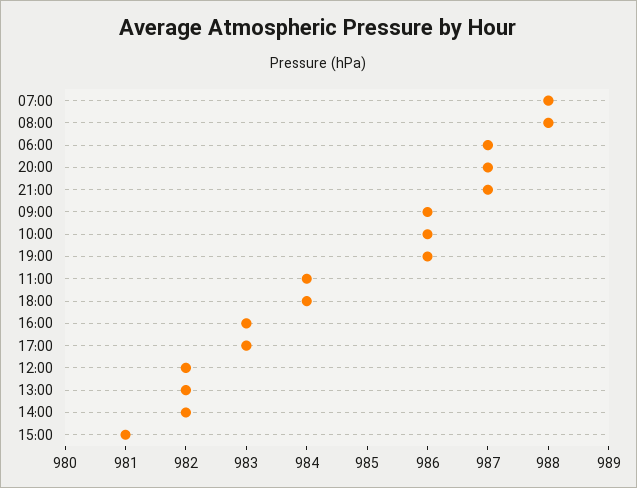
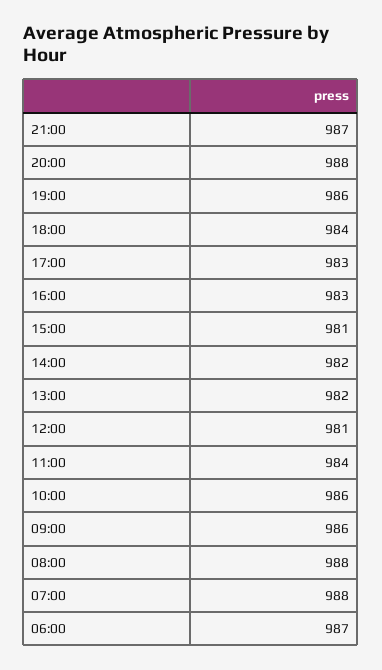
20:00: 987 -> 988
12:00: 982 -> 981

